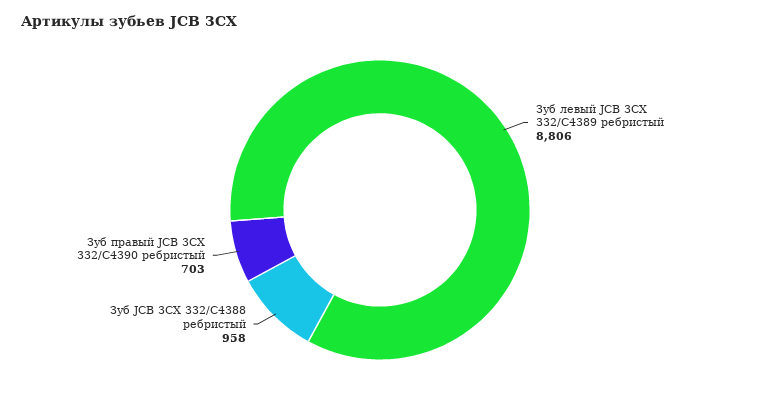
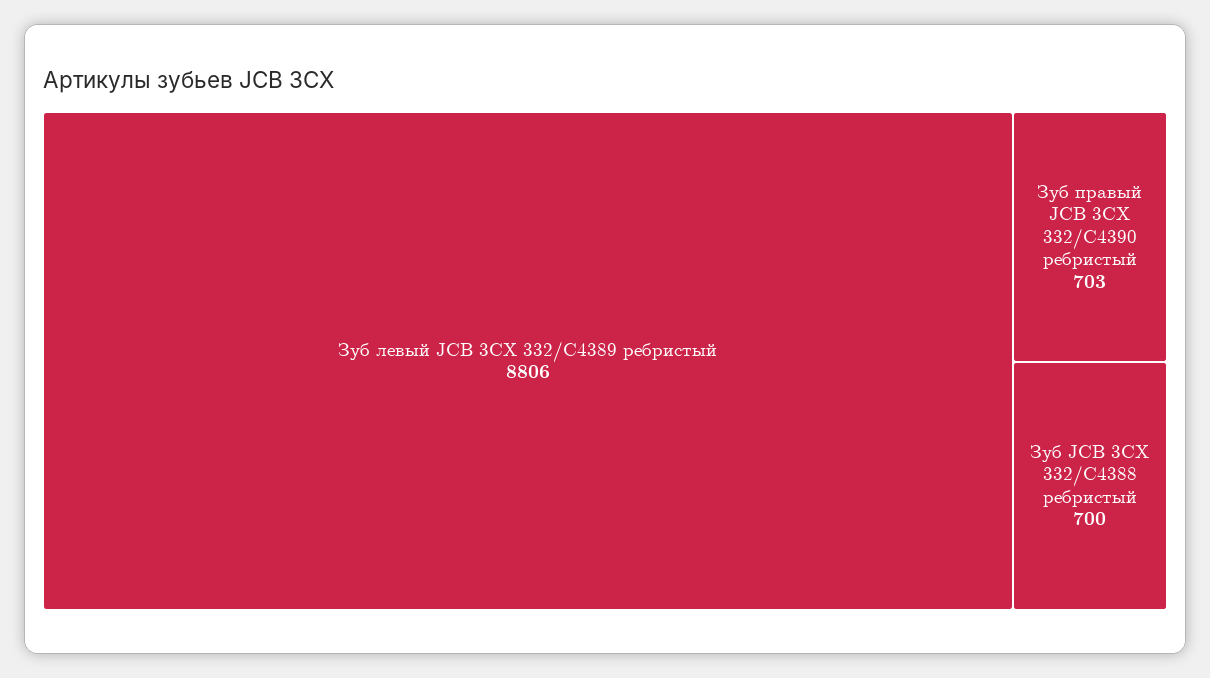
Зуб JCB 3CX 332/C4388 ребристый: 958 -> 700

